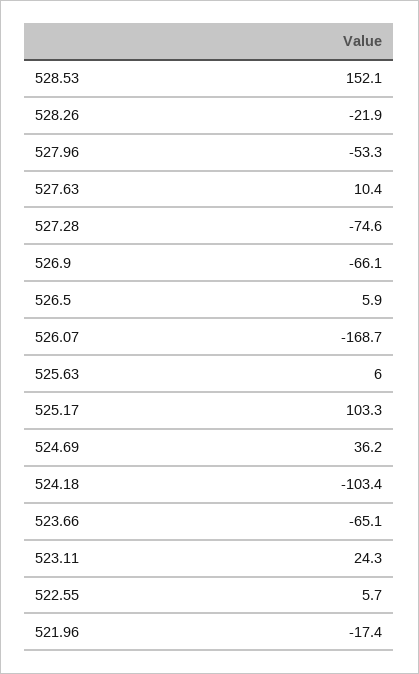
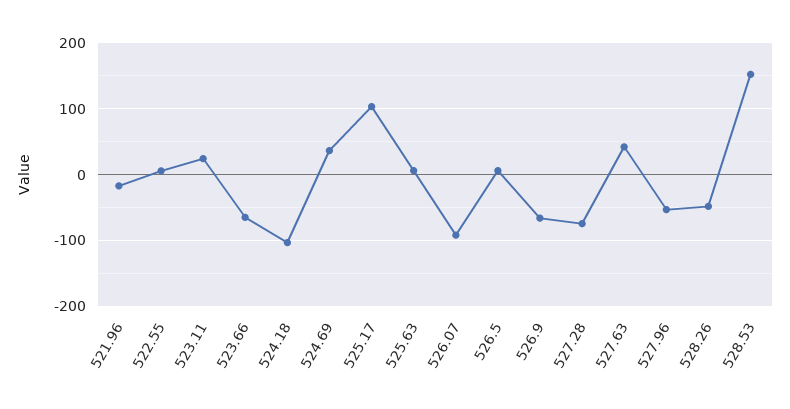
528.26: -21.9 -> -50
527.63: 10.4 -> 40
526.07: -168.7 -> -90

